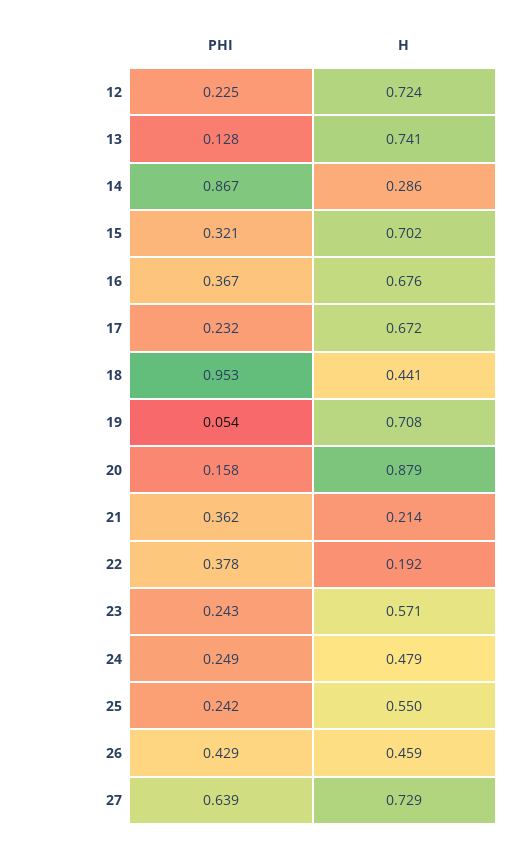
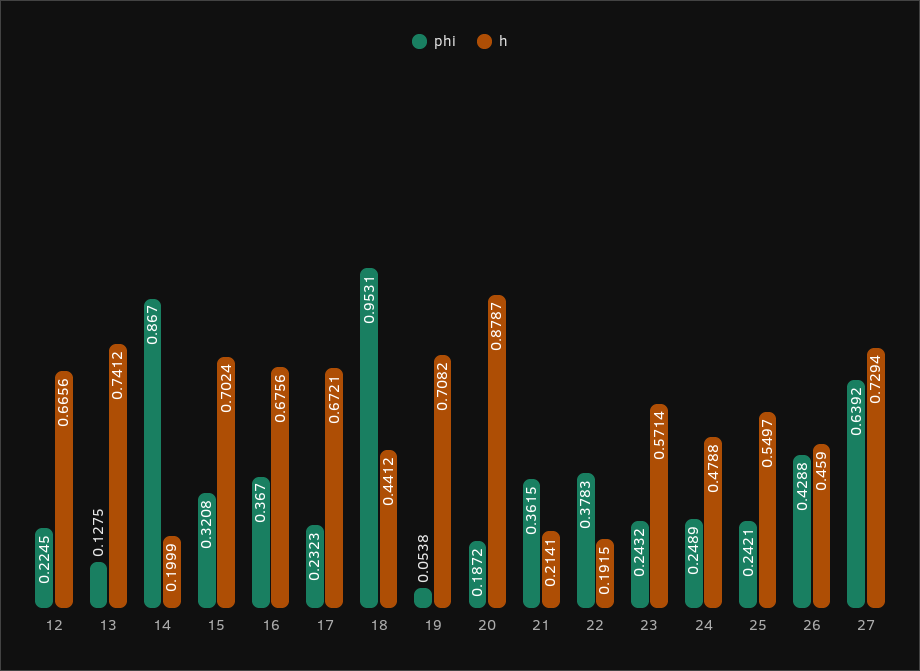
H, 12: 0.724 -> 0.6656
H, 14: 0.286 -> 0.1999
PHI, 20: 0.158 -> 0.1872

